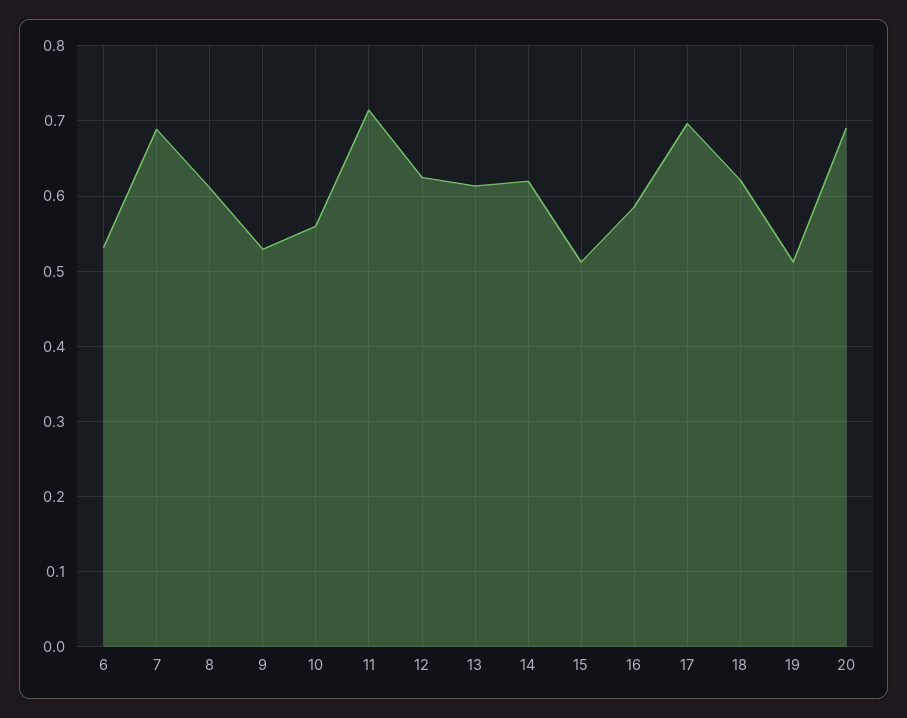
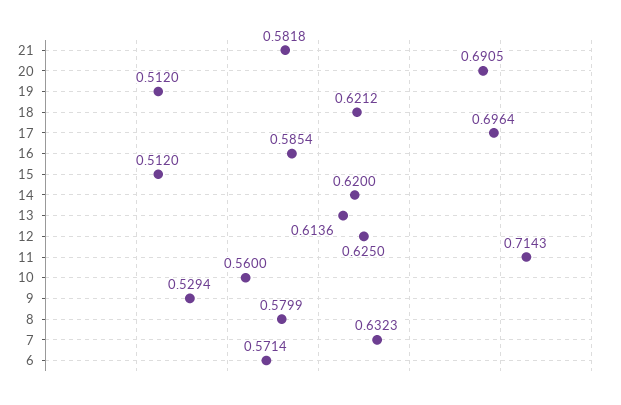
6: 0.53 -> 0.5714
7: 0.69 -> 0.6323
8: 0.61 -> 0.5799
21: none -> 0.5818

